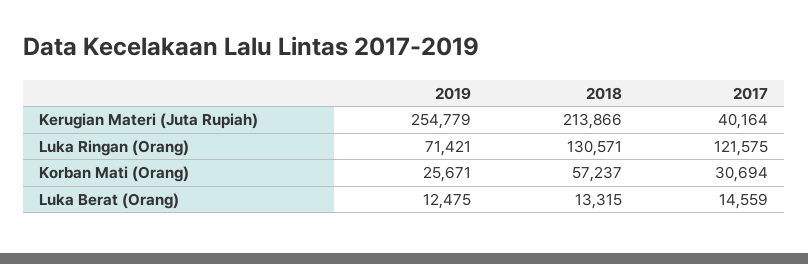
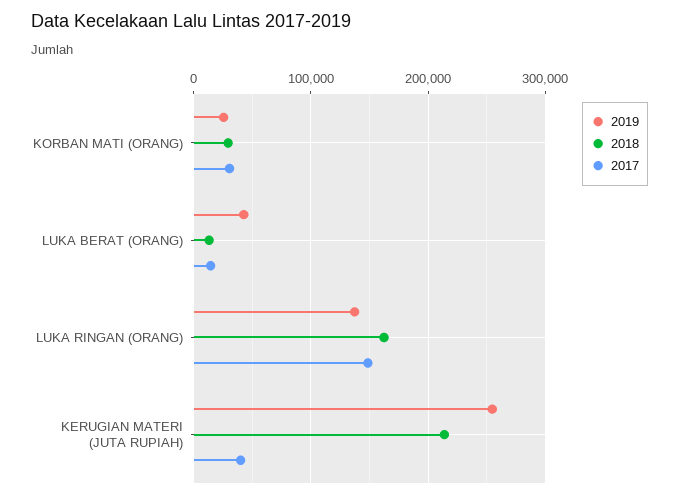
2019, Luka Ringan (Orang): 71421 -> 140000
2018, Luka Ringan (Orang): 130571 -> 160000
2017, Luka Ringan (Orang): 121575 -> 150000
2018, Korban Mati (Orang): 57237 -> 30000
2019, Luka Berat (Orang): 12475 -> 40000

